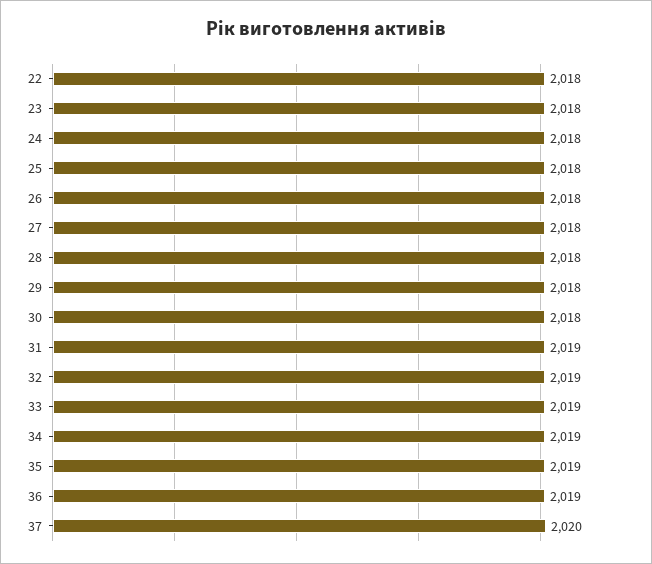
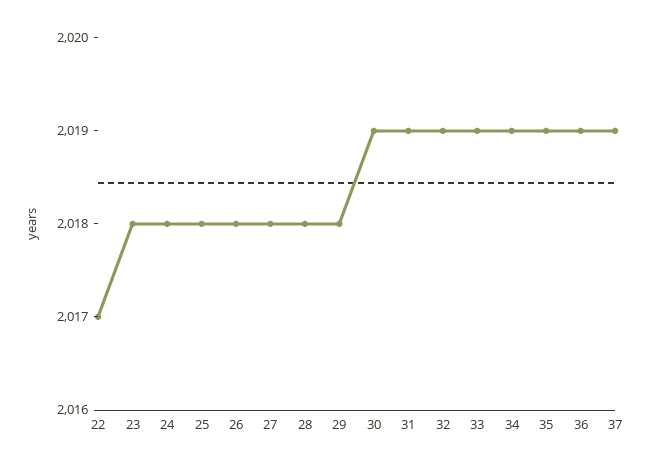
22: 2018 -> 2017
30: 2018 -> 2019
37: 2020 -> 2019

